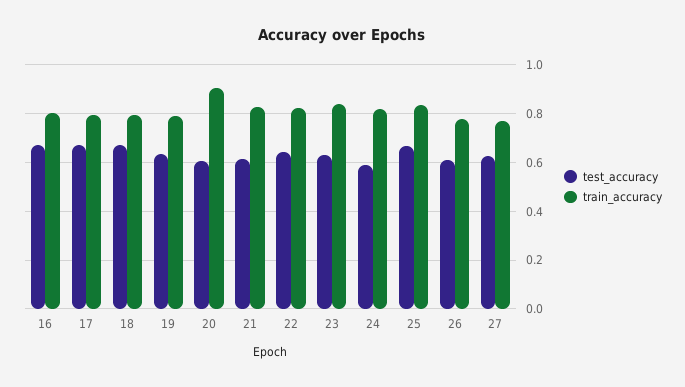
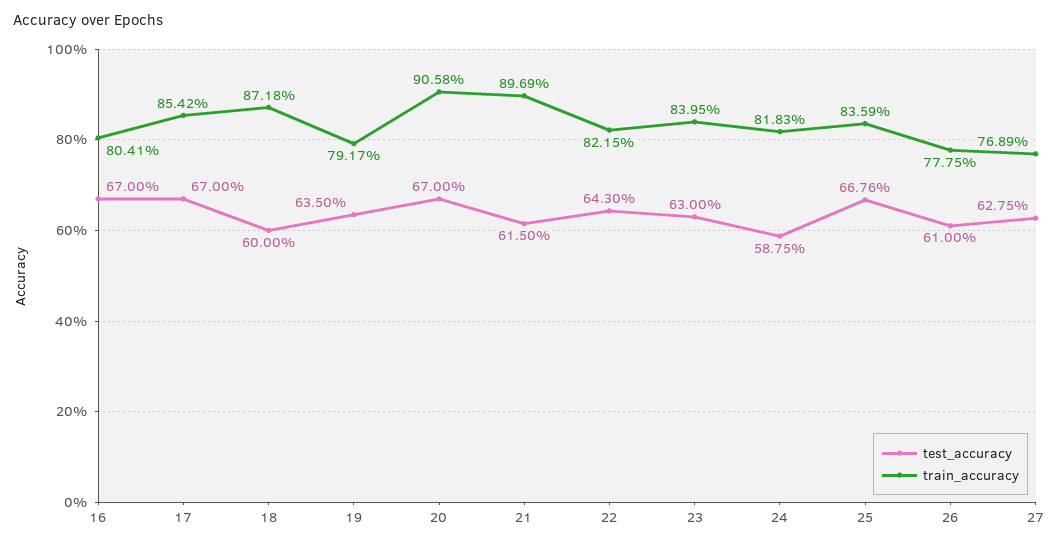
train_accuracy, 17: 0.8 -> 0.8542
test_accuracy, 18: 0.675 -> 0.6
train_accuracy, 18: 0.8 -> 0.8718
test_accuracy, 20: 0.6 -> 0.67
train_accuracy, 21: 0.825 -> 0.8969

